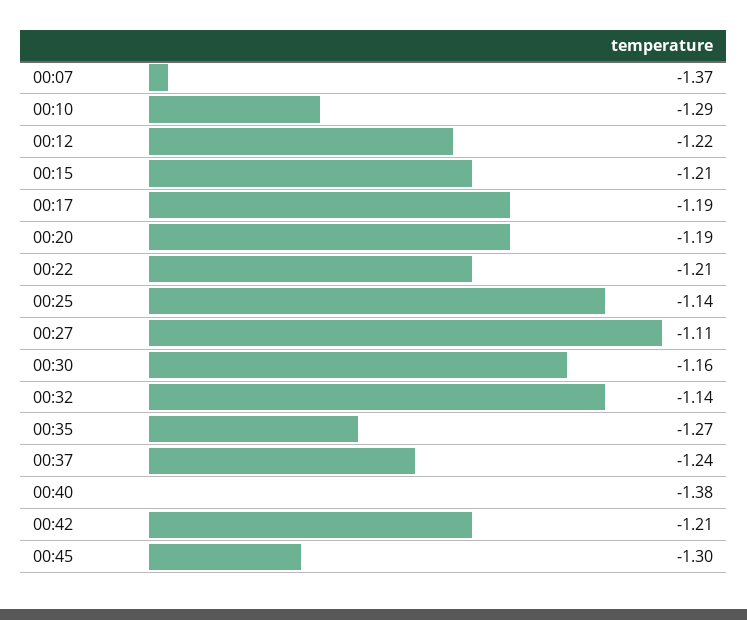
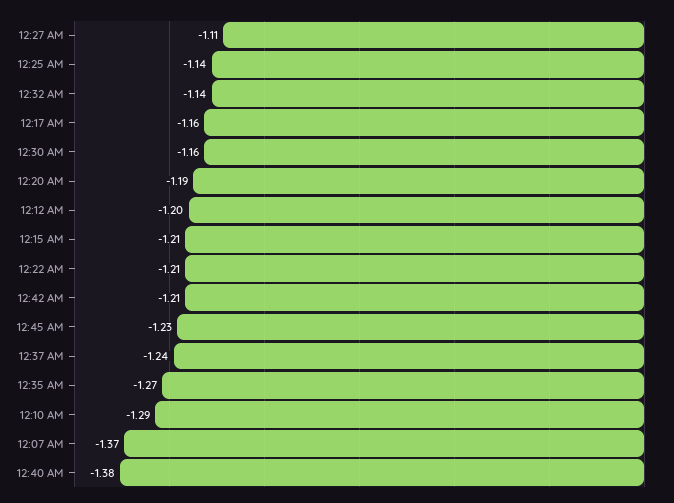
00:12: -1.22 -> -1.2
00:17: -1.19 -> -1.16
00:45: -1.3 -> -1.23

